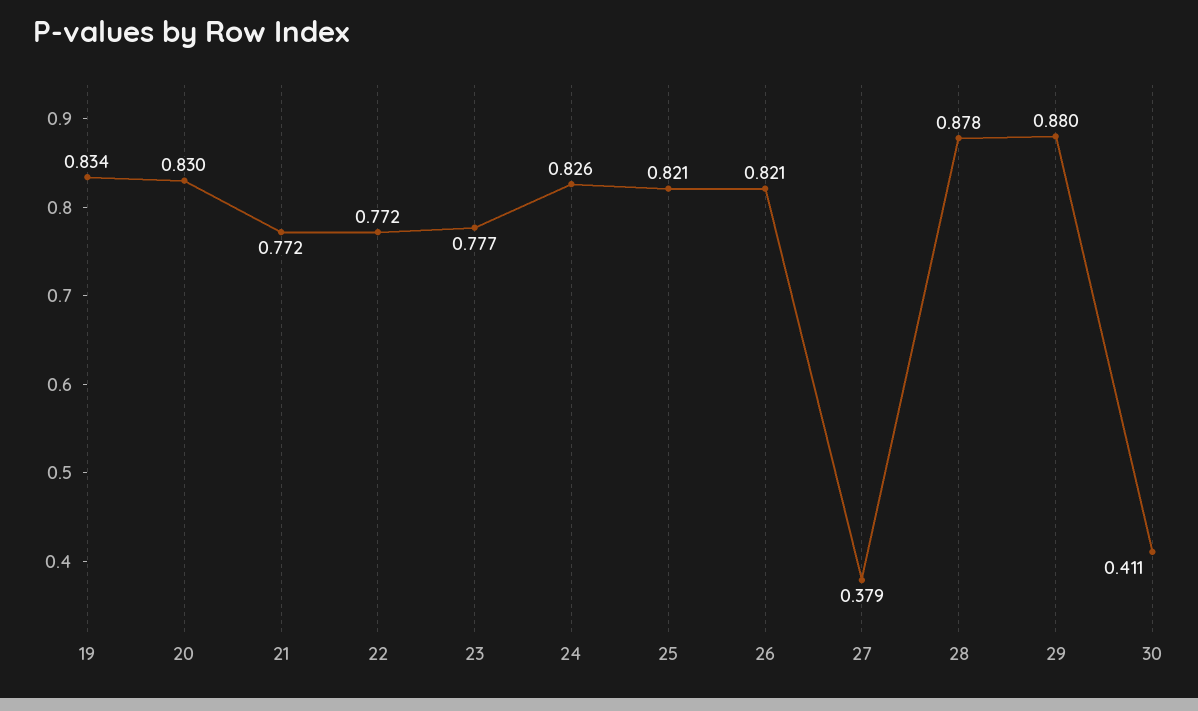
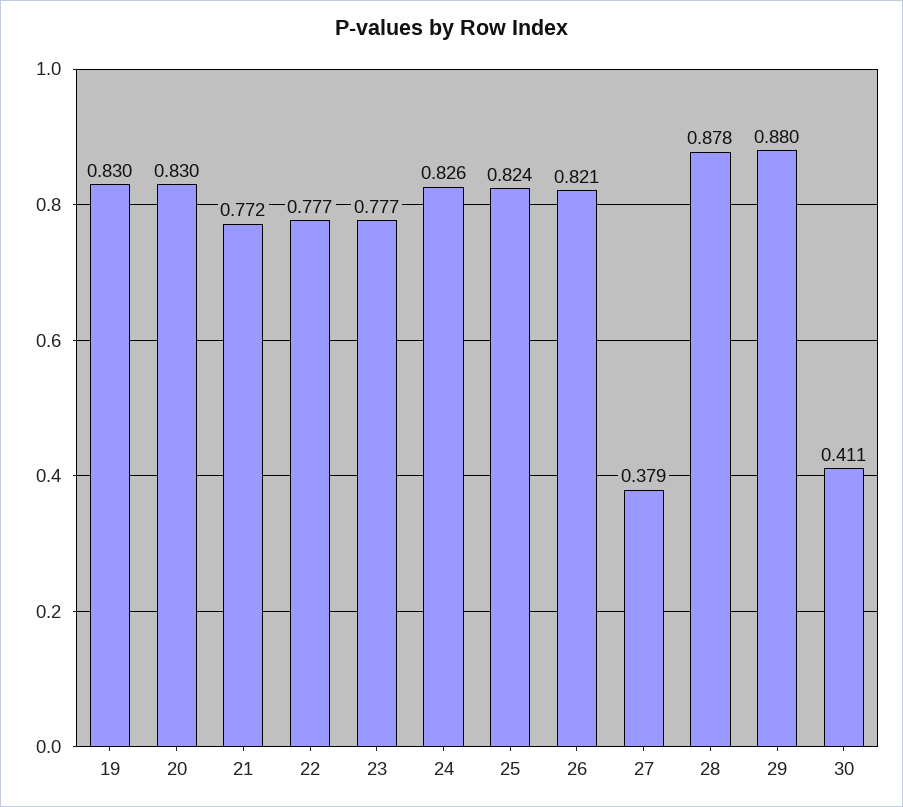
19: 0.834 -> 0.83
22: 0.772 -> 0.777
25: 0.821 -> 0.824

